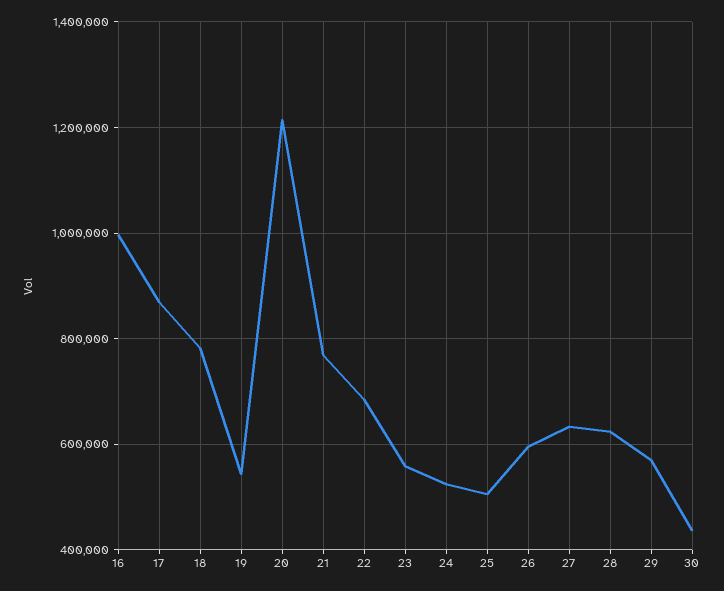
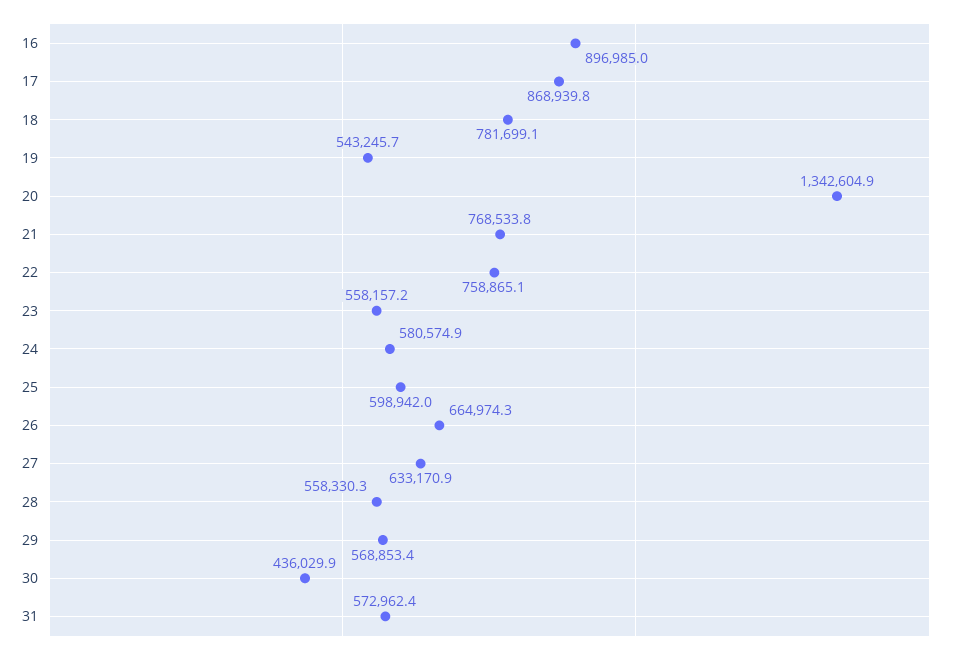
16: 1000000 -> 896985
20: 1220000 -> 1342604.9
22: 680000 -> 758865.1
24: 520000 -> 580574.9
25: 500000 -> 598942
26: 600000 -> 664974.3
28: 620000 -> 558330.3
31: none -> 572962.4

